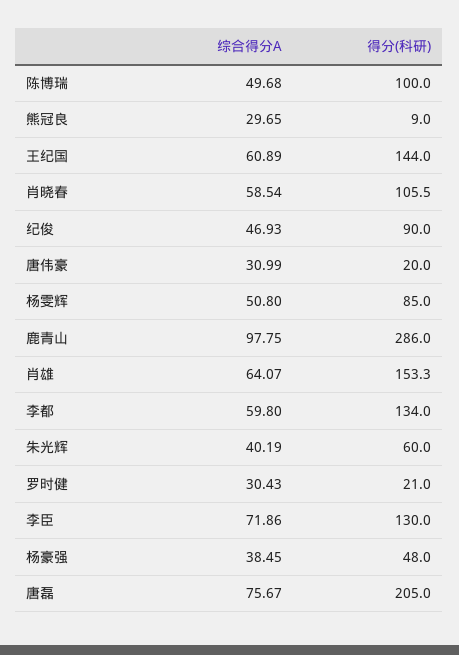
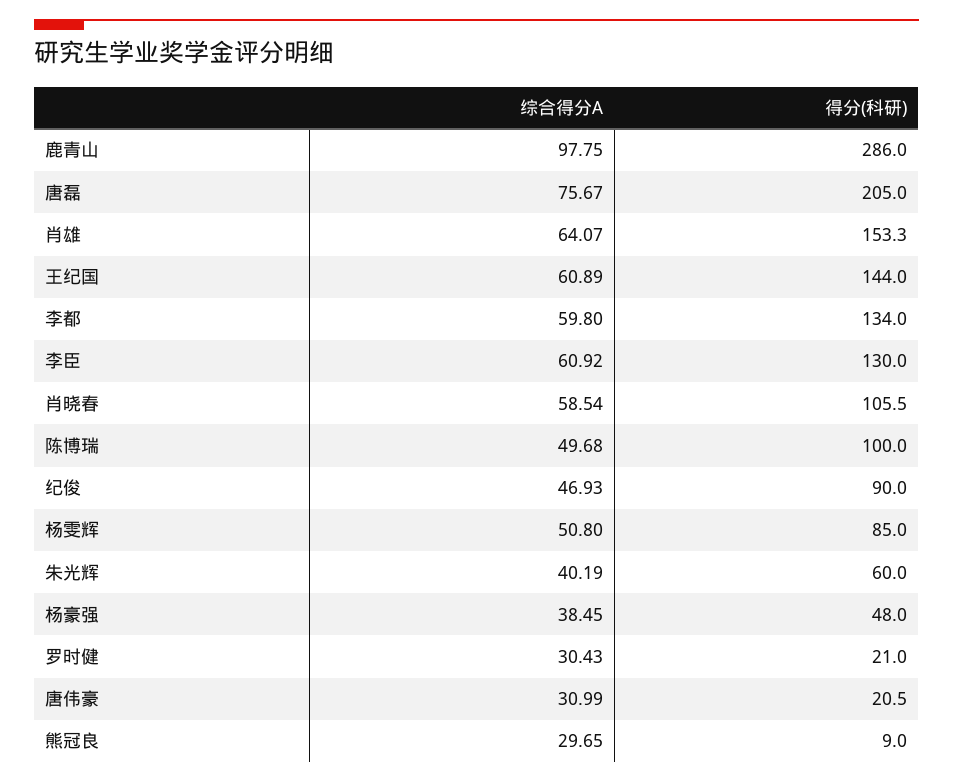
得分(科研), 唐伟豪: 20 -> 20.5
综合得分A, 李臣: 71.86 -> 60.92

